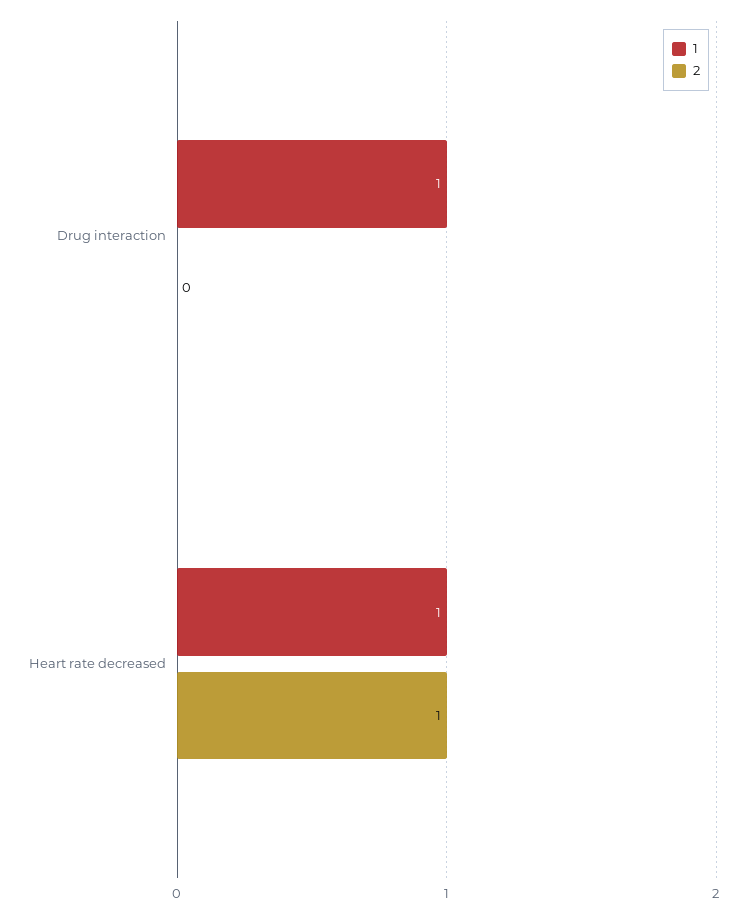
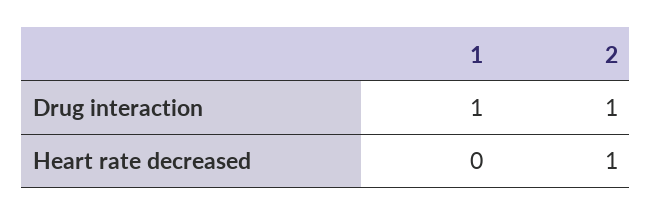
2, Drug interaction: 0 -> 1
1, Heart rate decreased: 1 -> 0

